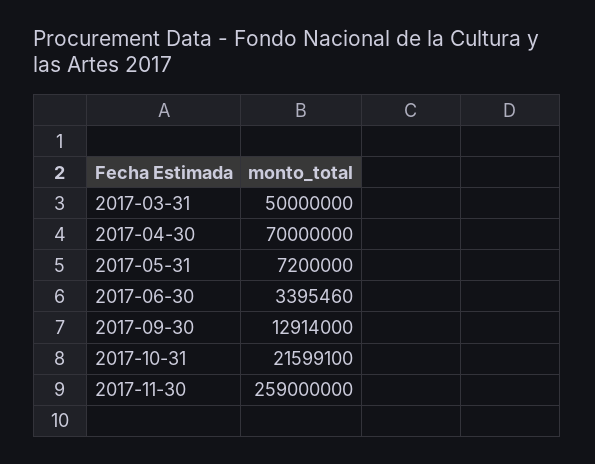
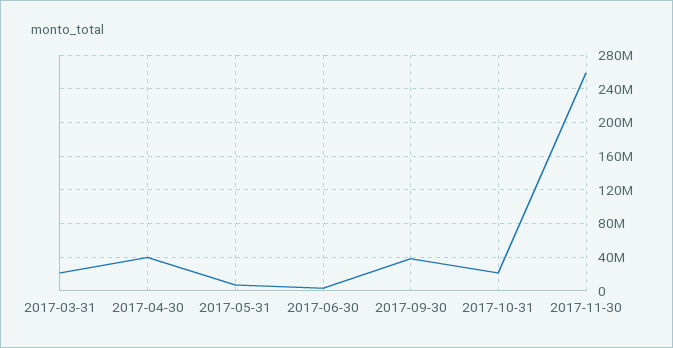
2017-03-31: 50000000 -> 20000000
2017-04-30: 70000000 -> 40000000
2017-09-30: 12914000 -> 40000000

